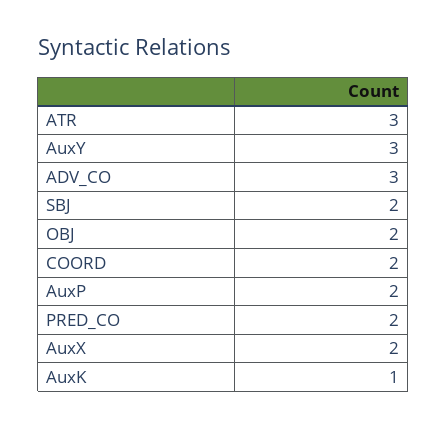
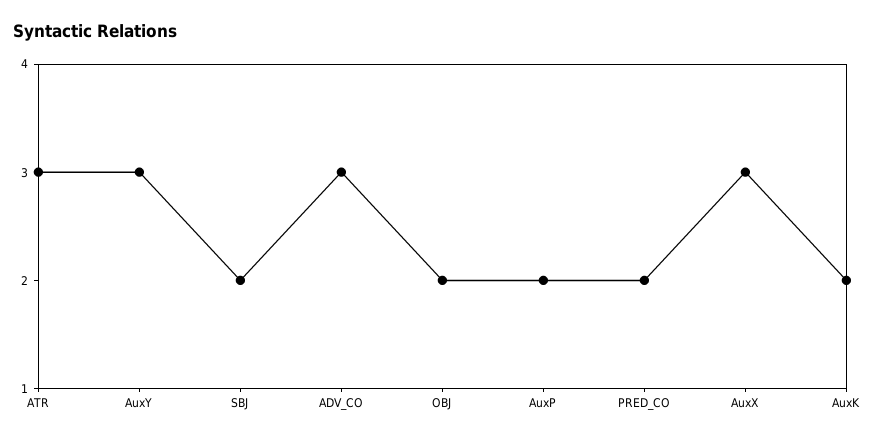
COORD: 2 -> none
AuxX: 2 -> 3
AuxK: 1 -> 2

